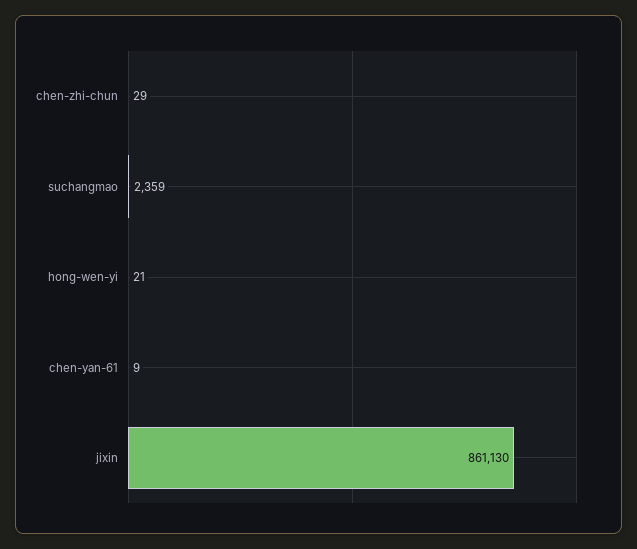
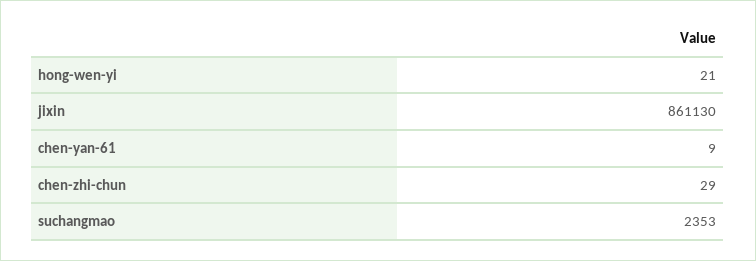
suchangmao: 2359 -> 2353

